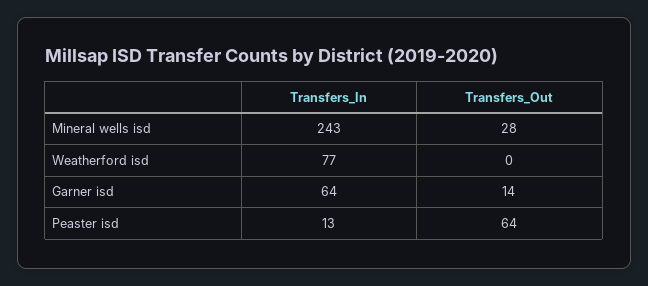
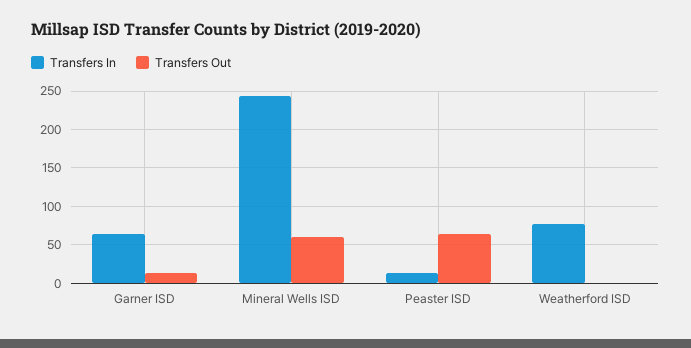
Transfers_Out, Mineral wells isd: 28 -> 60

